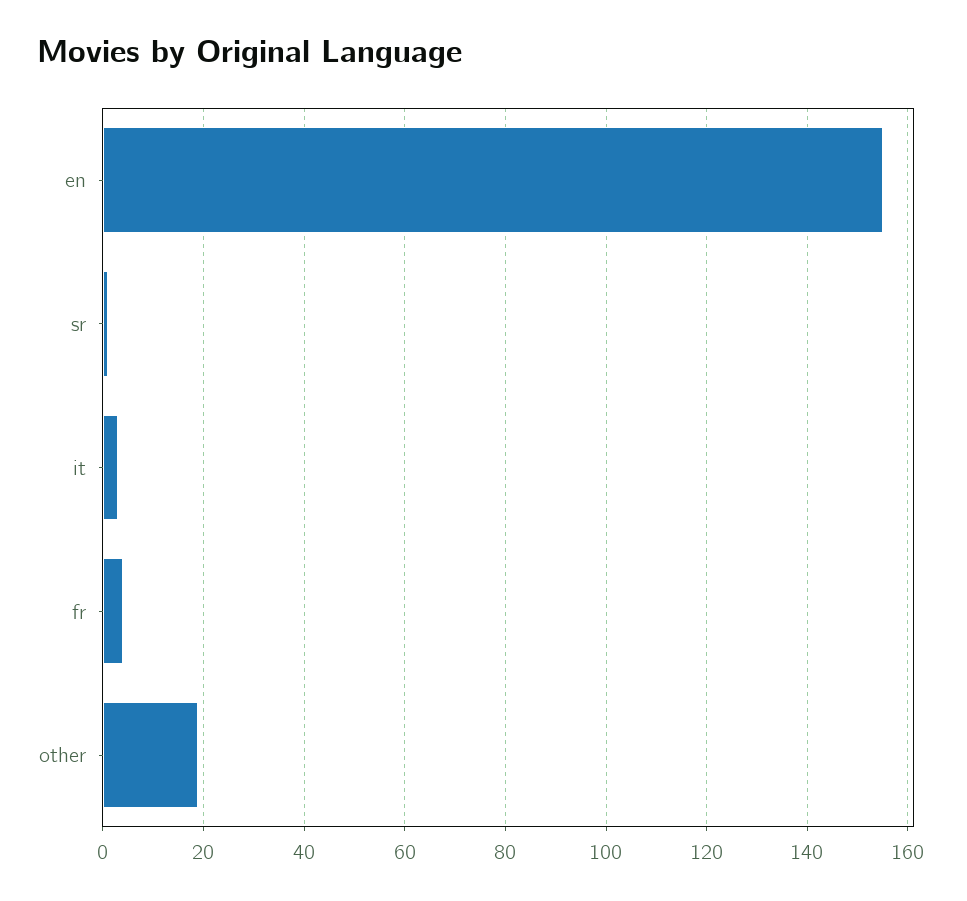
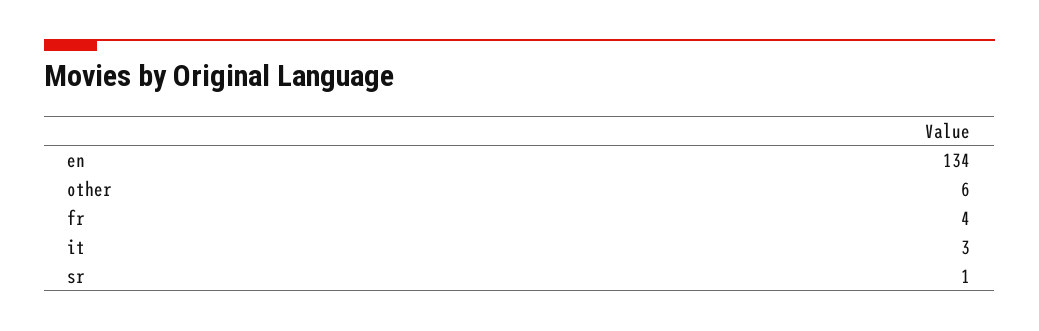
en: 155 -> 134
other: 20 -> 6

